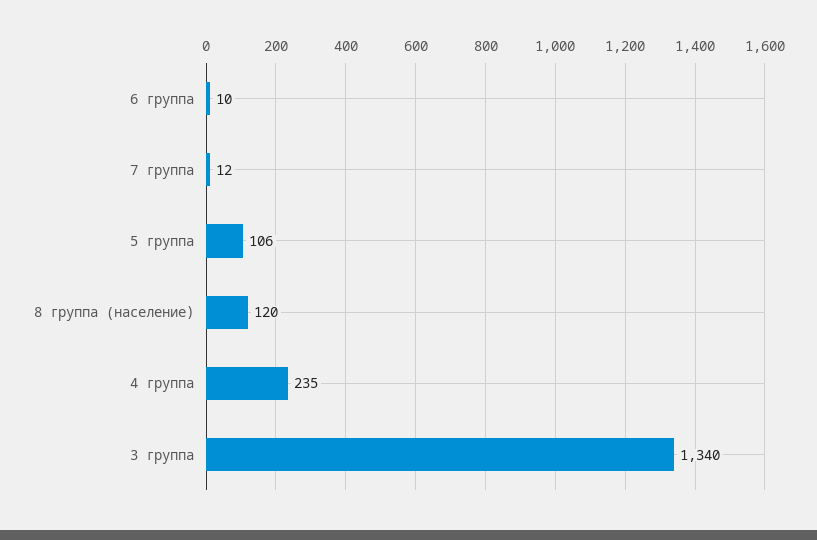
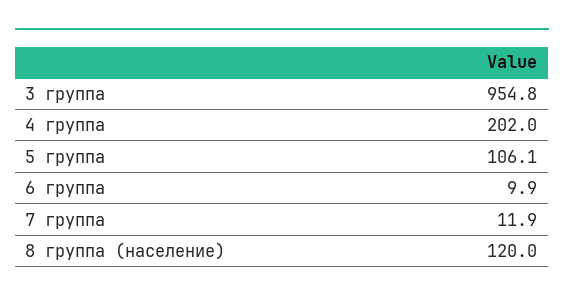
4 группа: 235 -> 202
3 группа: 1340 -> 954.8

